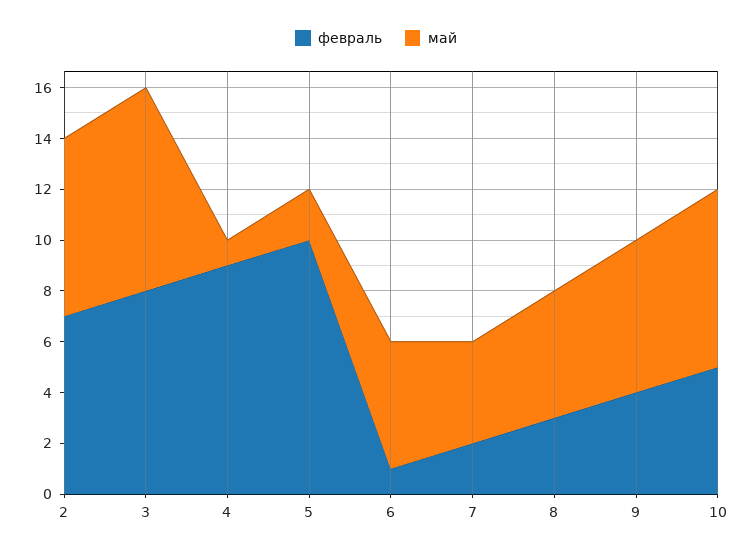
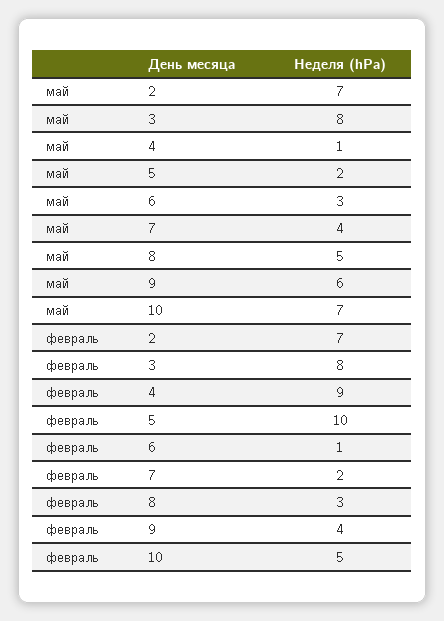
май, 6: 5 -> 3

